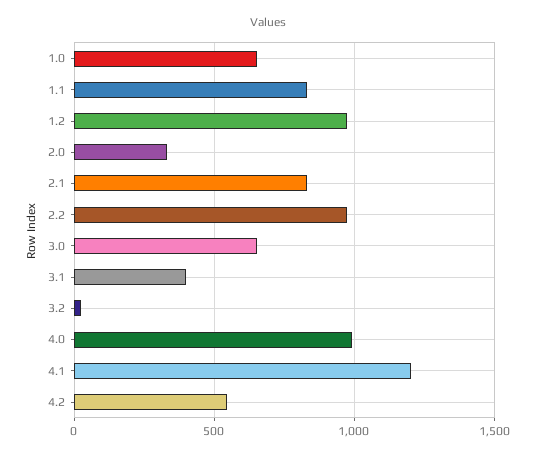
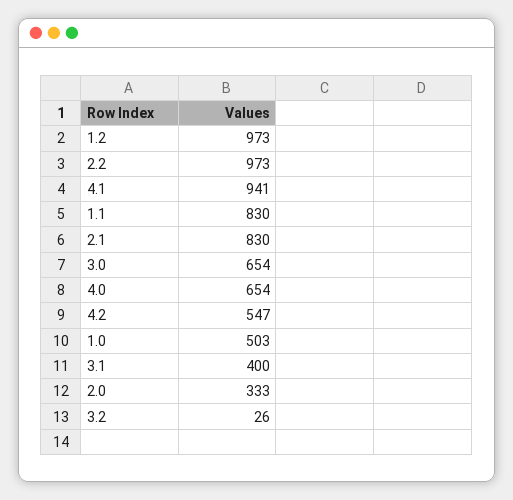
1.0: 650 -> 503
4.0: 1000 -> 654
4.1: 1200 -> 941

